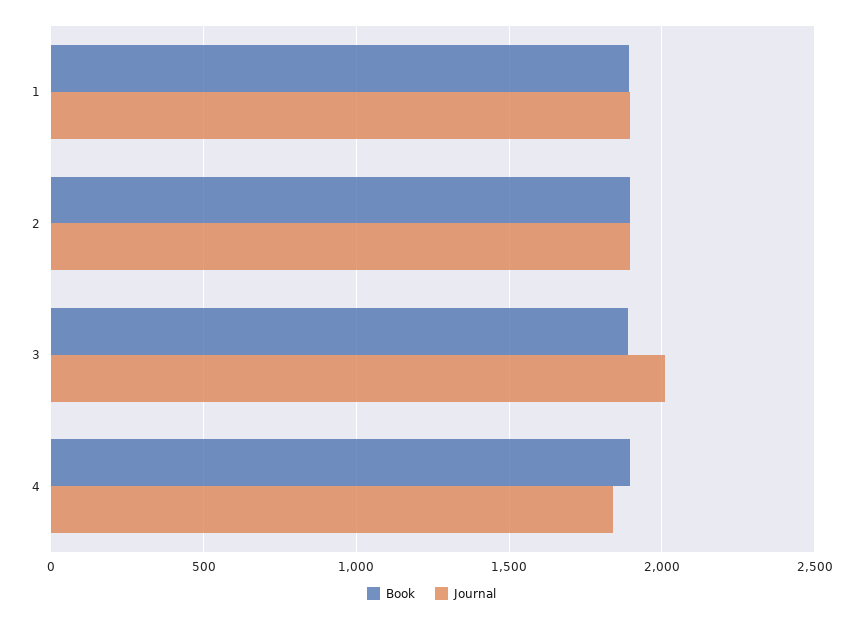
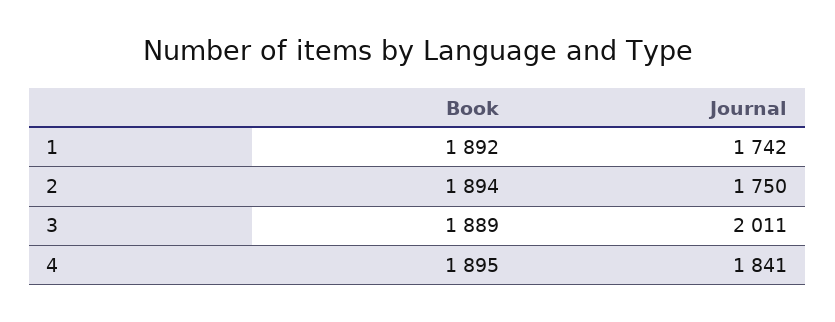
Journal, 1: 1900 -> 1742
Journal, 2: 1900 -> 1750

